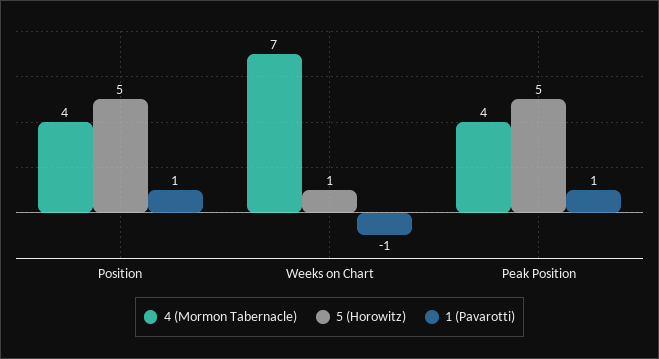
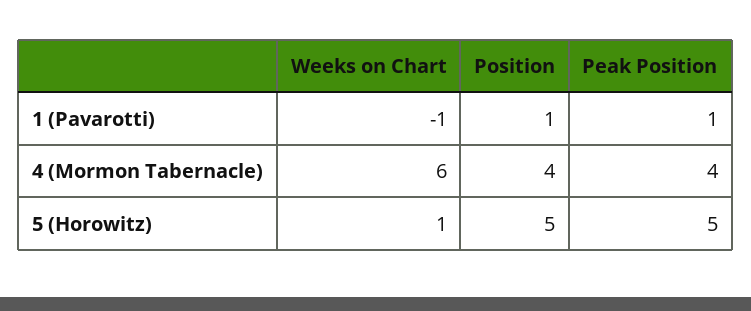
4 (Mormon Tabernacle), Weeks on Chart: 7 -> 6

